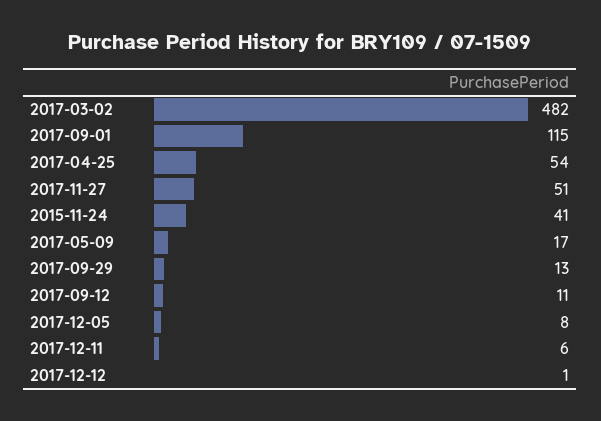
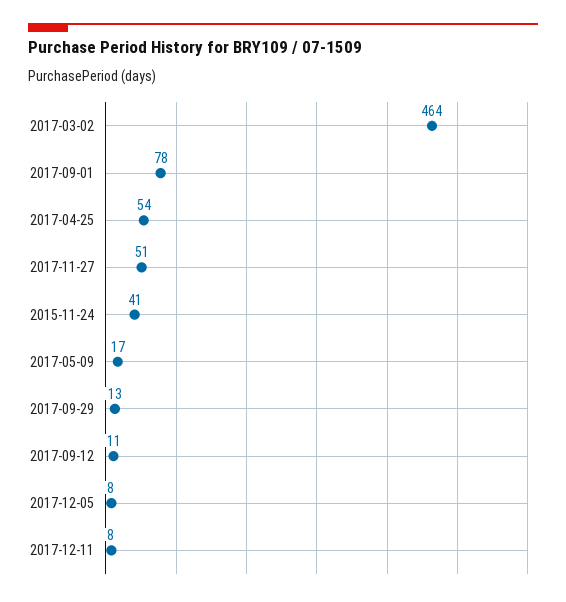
2017-03-02: 482 -> 464
2017-09-01: 115 -> 78
2017-12-11: 6 -> 8
2017-12-12: 1 -> none

